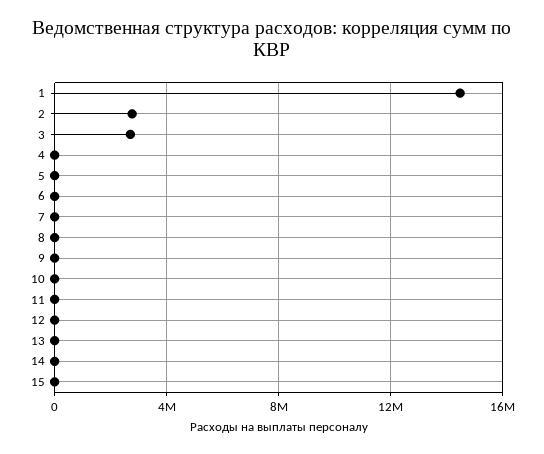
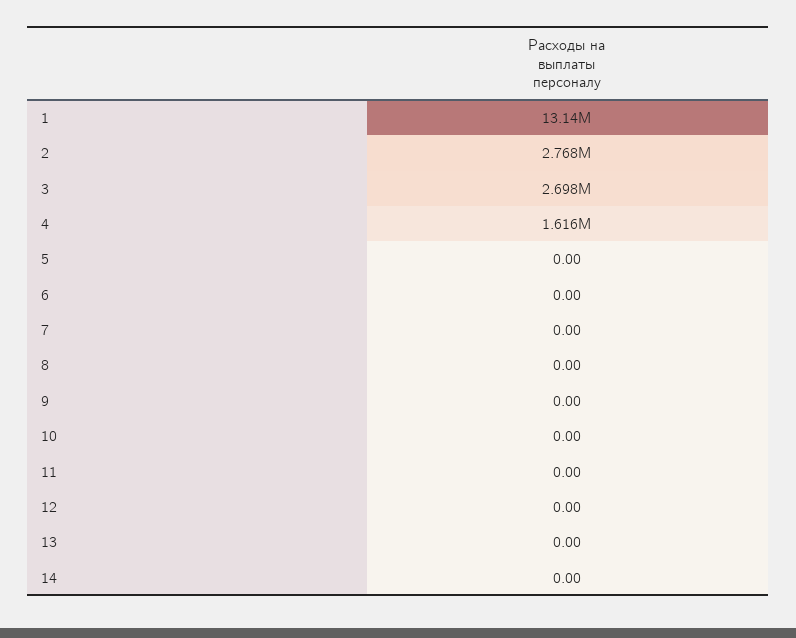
1: 14500000 -> 13140000
4: 0 -> 1616000
15: 0 -> none

